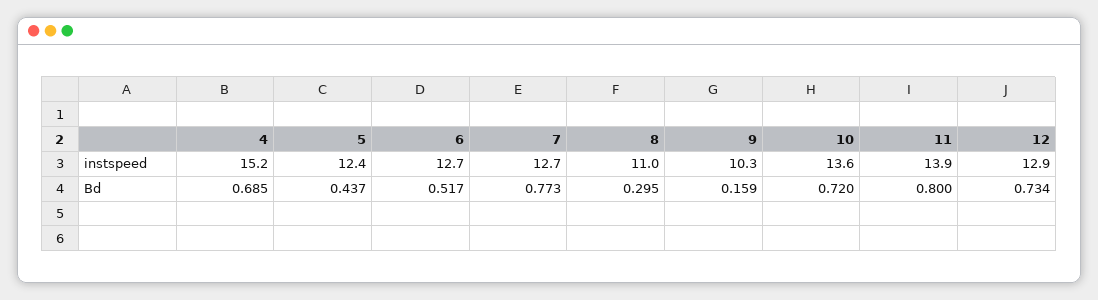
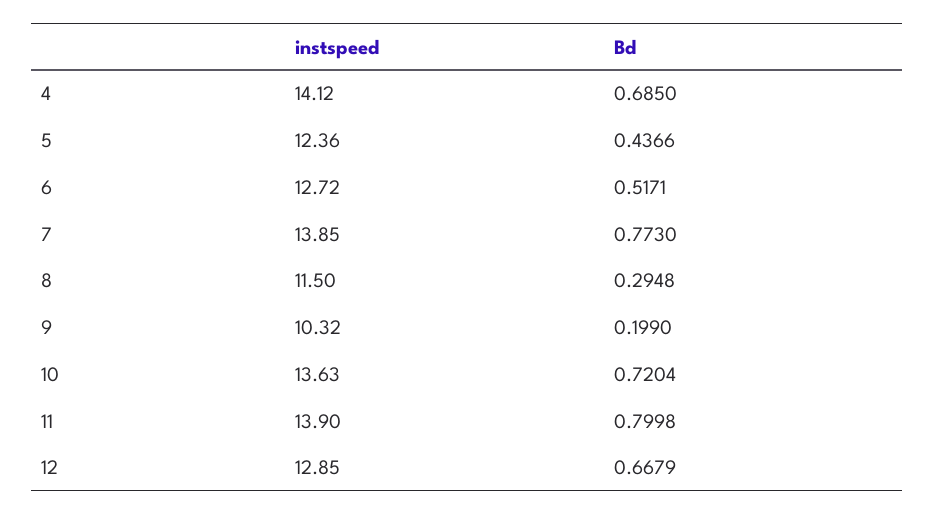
4, instspeed: 15.2 -> 14.12
7, instspeed: 12.7 -> 13.85
8, instspeed: 11 -> 11.5
9, Bd: 0.159 -> 0.199
12, Bd: 0.734 -> 0.6679

